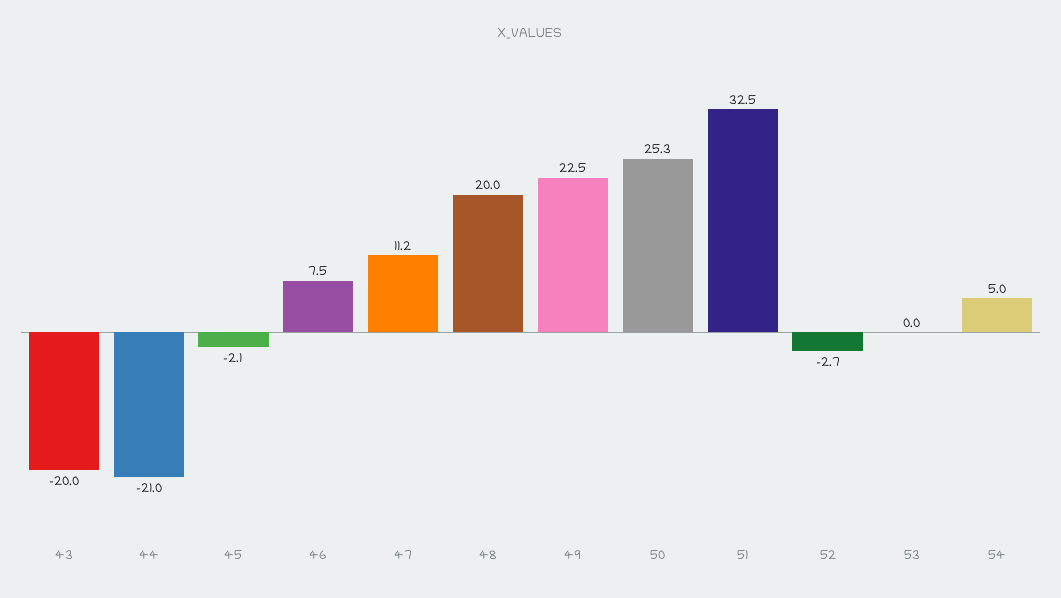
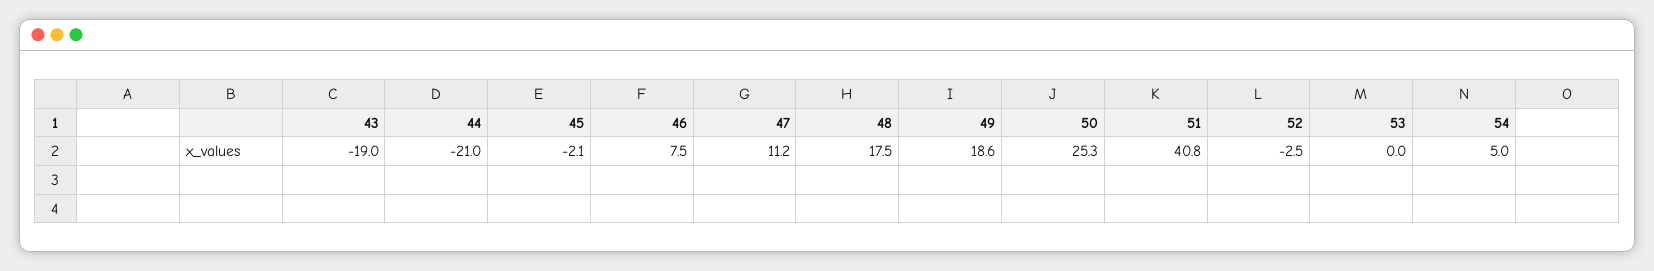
43: -20 -> -19
48: 20 -> 17.5
49: 22.5 -> 18.6
51: 32.5 -> 40.8
52: -2.7 -> -2.5

